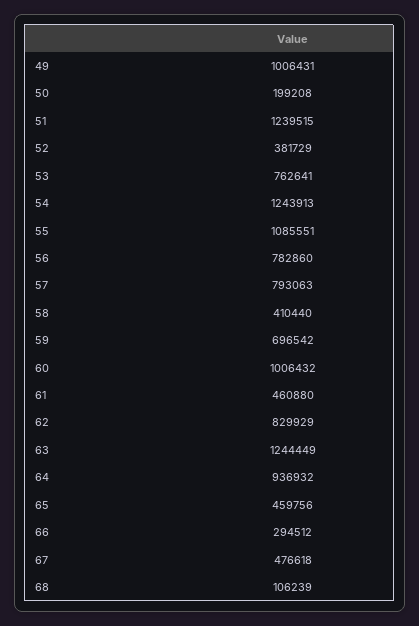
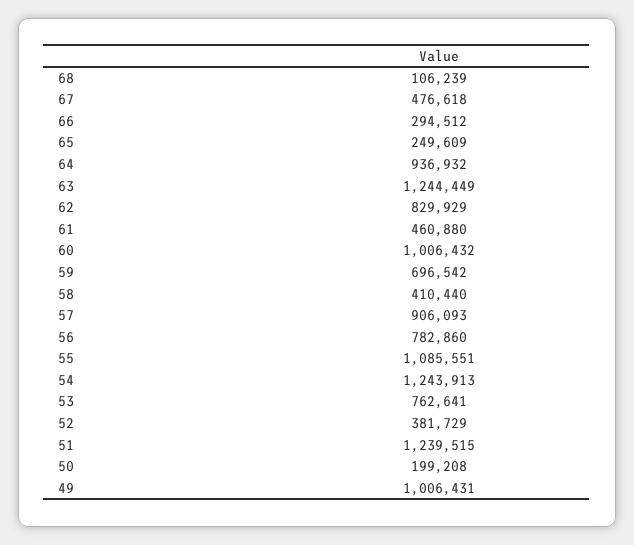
57: 793063 -> 906093
65: 459756 -> 249609

